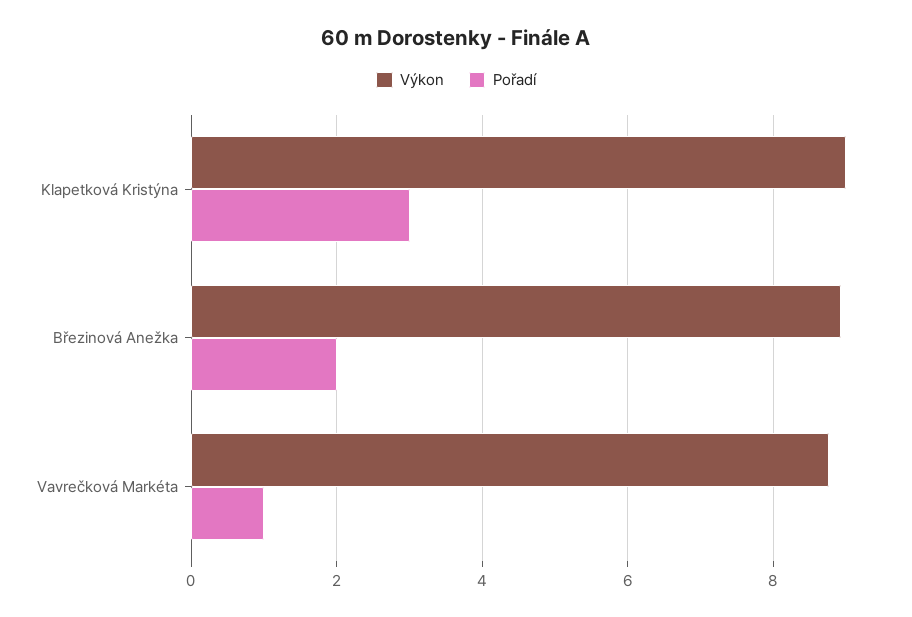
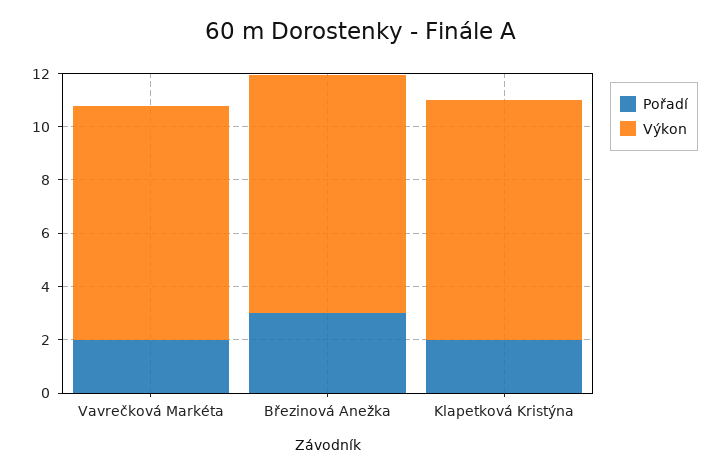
Pořadí, Klapetková Kristýna: 3 -> 2
Pořadí, Březinová Anežka: 2 -> 3
Pořadí, Vavrečková Markéta: 1 -> 2

